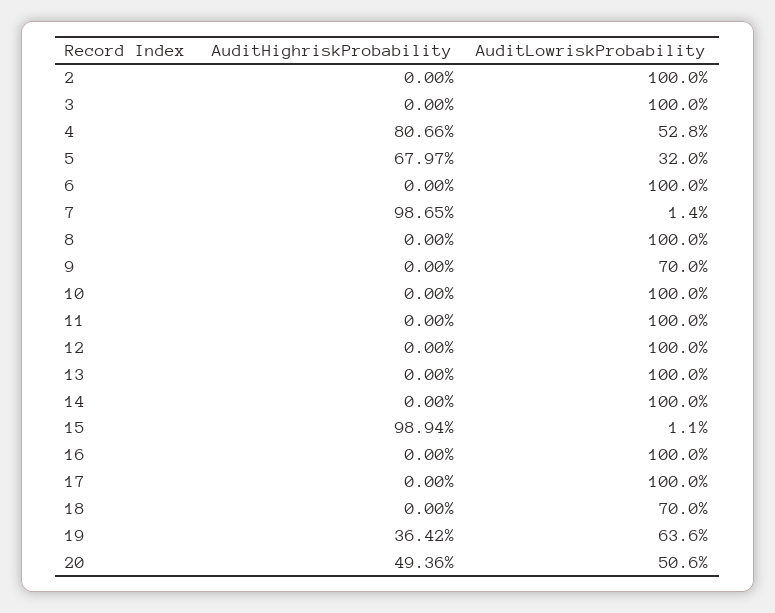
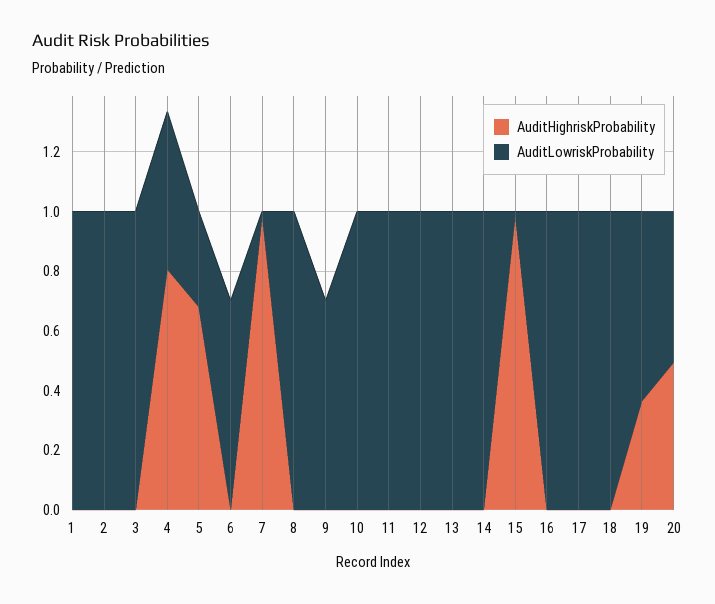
AuditLowriskProbability, 6: 1 -> 0.7
AuditLowriskProbability, 18: 0.7 -> 1
AuditHighriskProbability, 1: none -> 0
AuditLowriskProbability, 1: none -> 1

